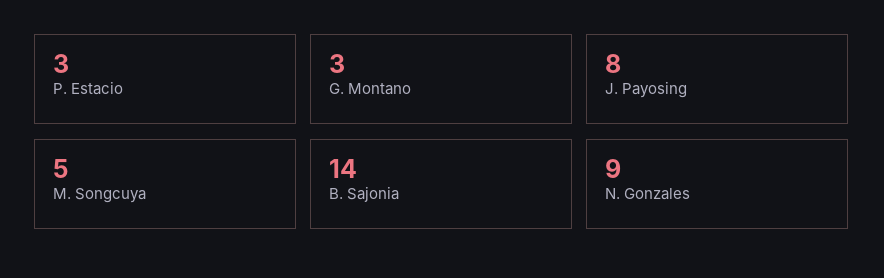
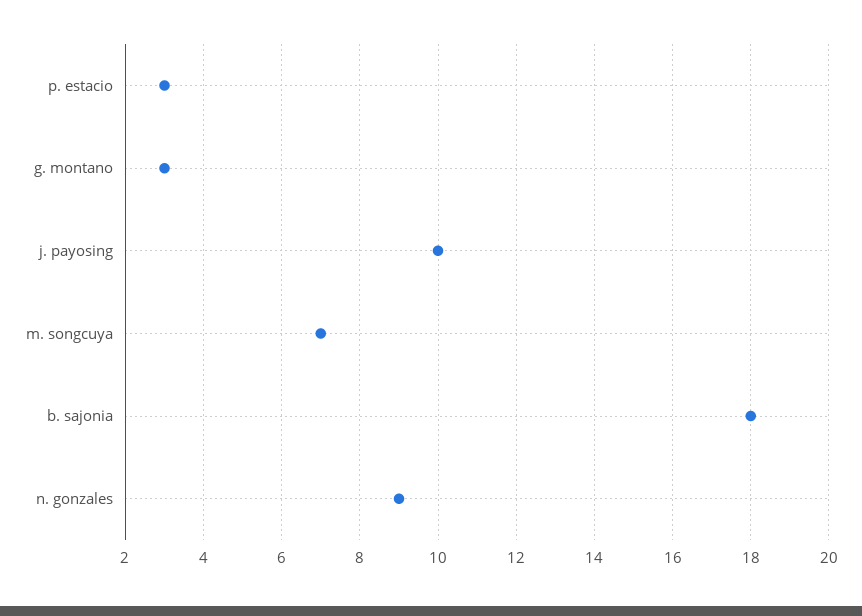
J. Payosing: 8 -> 10
M. Songcuya: 5 -> 7
B. Sajonia: 14 -> 18

